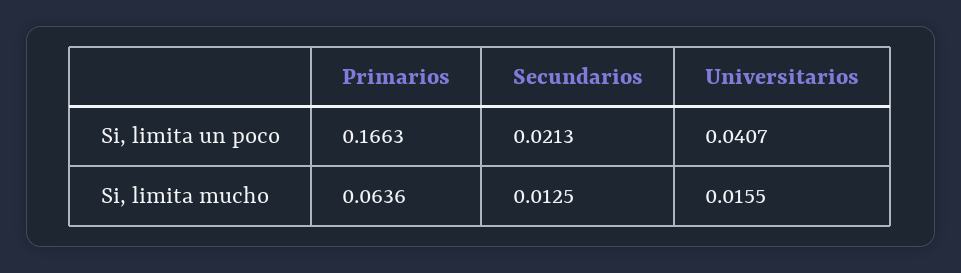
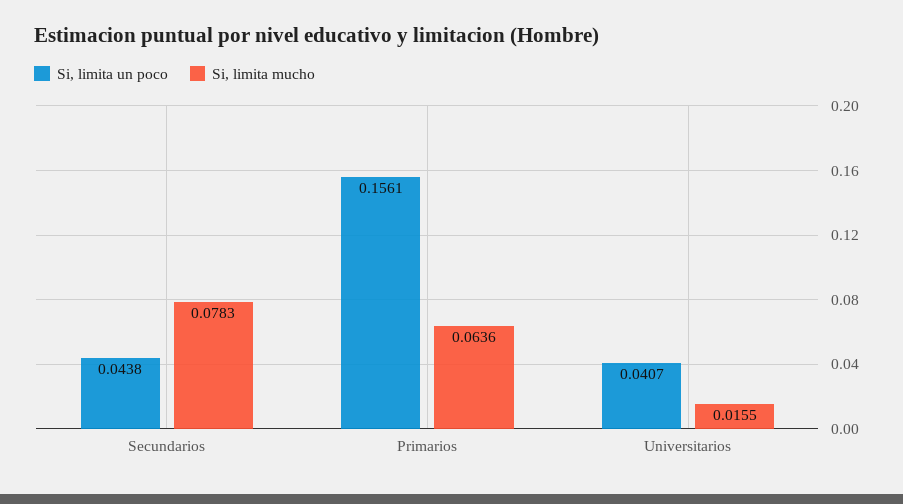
Si, limita un poco, Primarios: 0.1663 -> 0.1561
Si, limita un poco, Secundarios: 0.0213 -> 0.0438
Si, limita mucho, Secundarios: 0.0125 -> 0.0783

